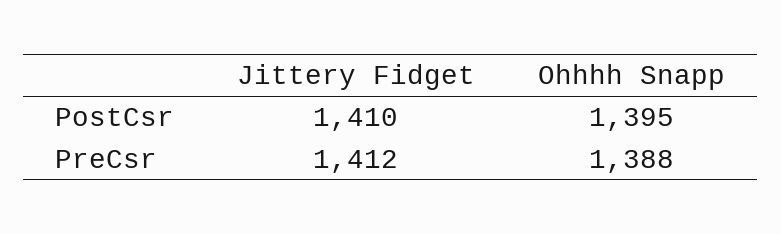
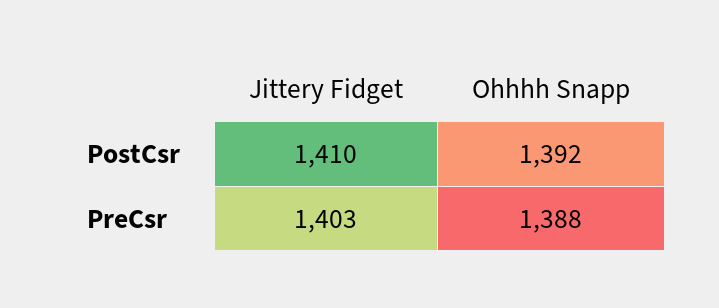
Ohhhh Snapp, PostCsr: 1395 -> 1392
Jittery Fidget, PreCsr: 1412 -> 1403

